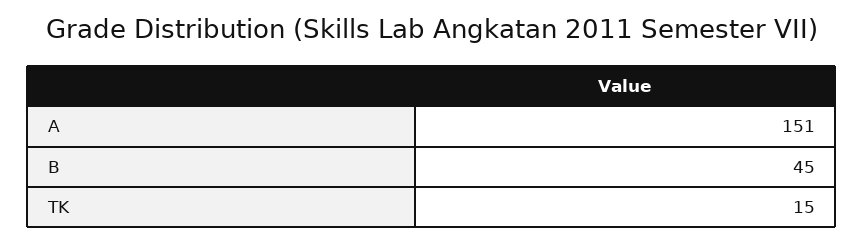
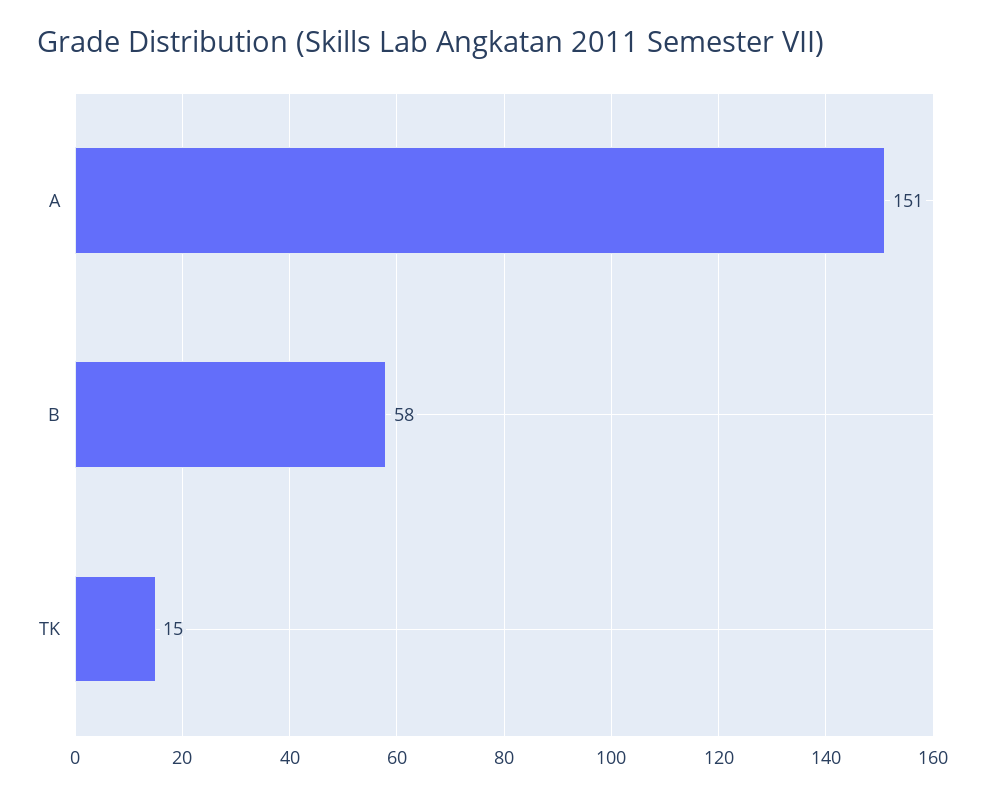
B: 45 -> 58

